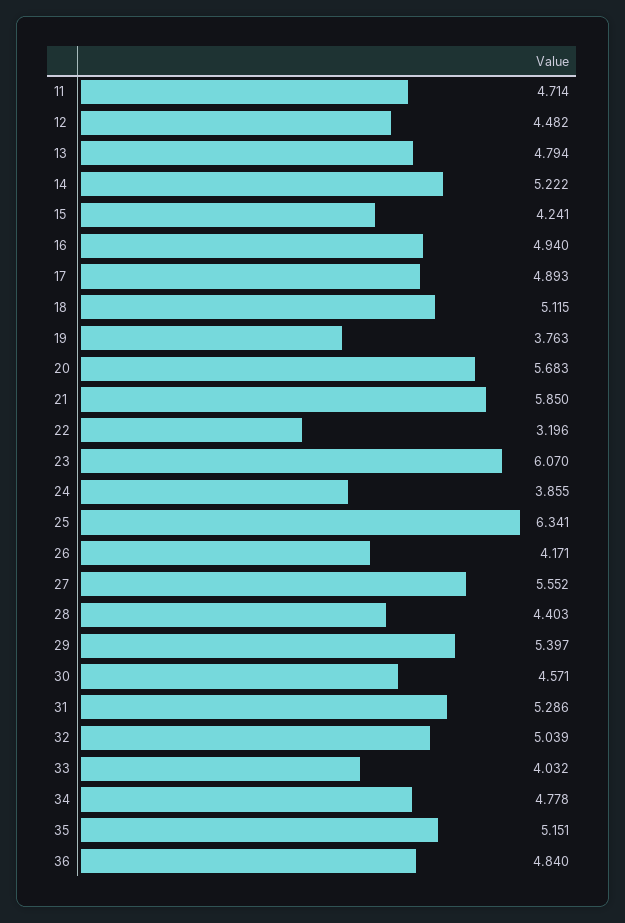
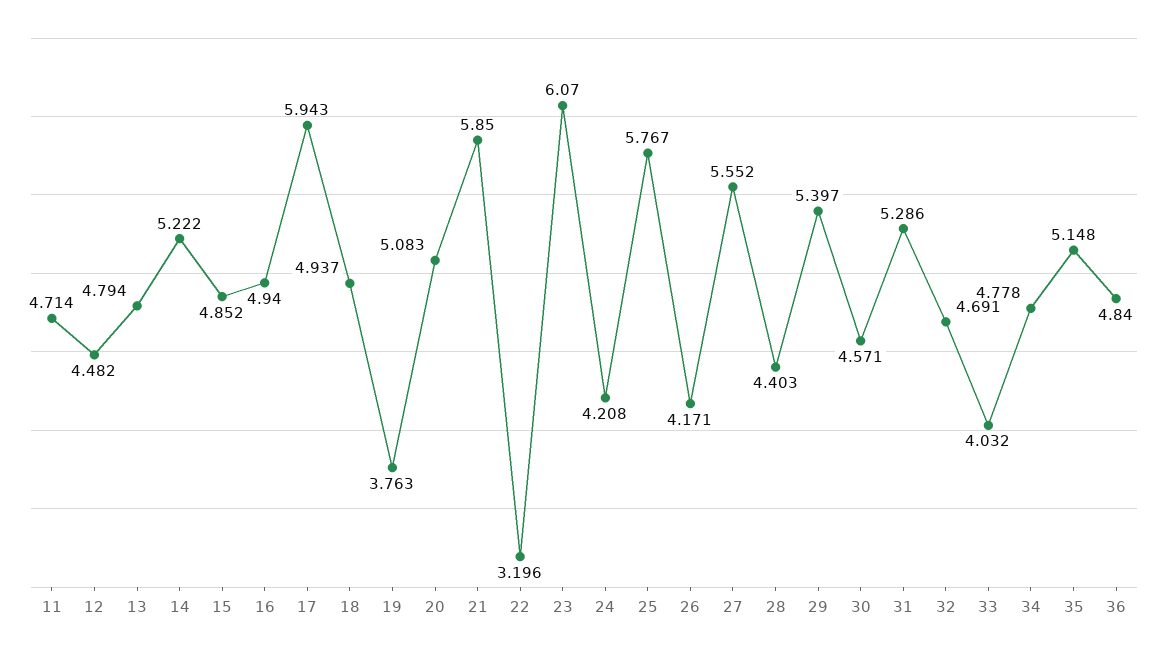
15: 4.241 -> 4.852
17: 4.893 -> 5.943
18: 5.115 -> 4.937
20: 5.683 -> 5.083
24: 3.855 -> 4.208
25: 6.341 -> 5.767
32: 5.039 -> 4.691
35: 5.151 -> 5.148

